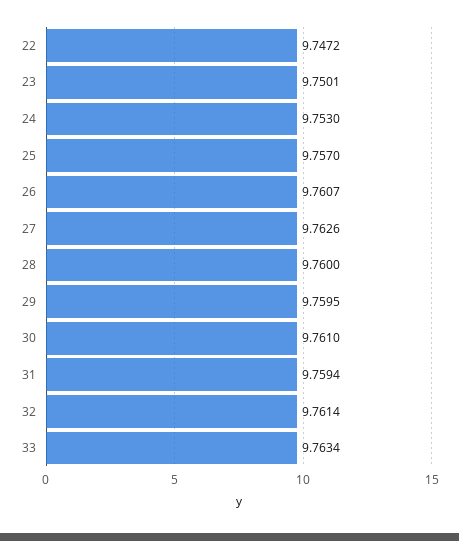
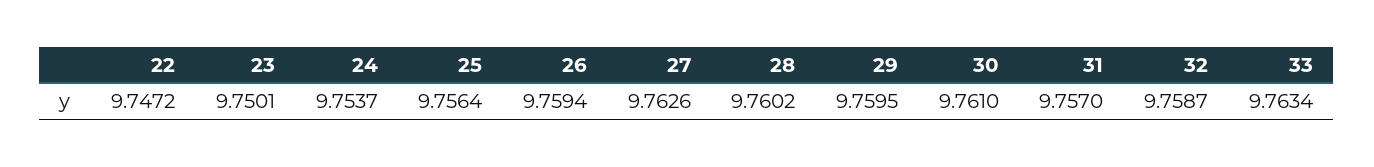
24: 9.753 -> 9.7537
25: 9.757 -> 9.7564
26: 9.7607 -> 9.7594
28: 9.76 -> 9.7602
31: 9.7594 -> 9.757
32: 9.7614 -> 9.7587

